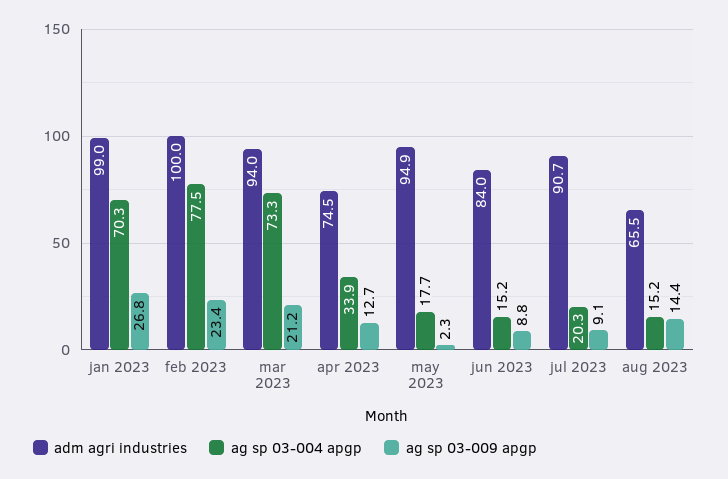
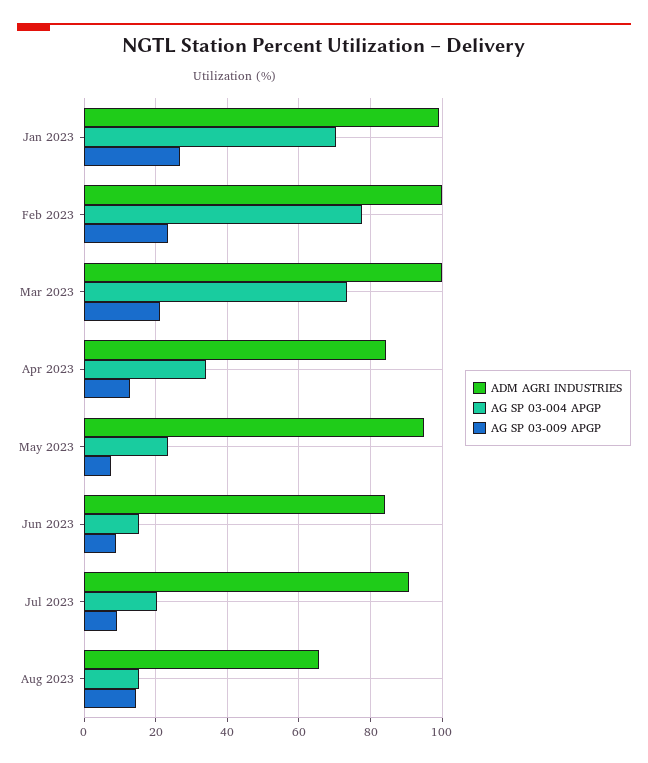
adm agri industries, mar 2023: 94 -> 100
adm agri industries, apr 2023: 74.5 -> 84
ag sp 03-004 apgp, may 2023: 17.7 -> 24
ag sp 03-009 apgp, may 2023: 2.3 -> 8

